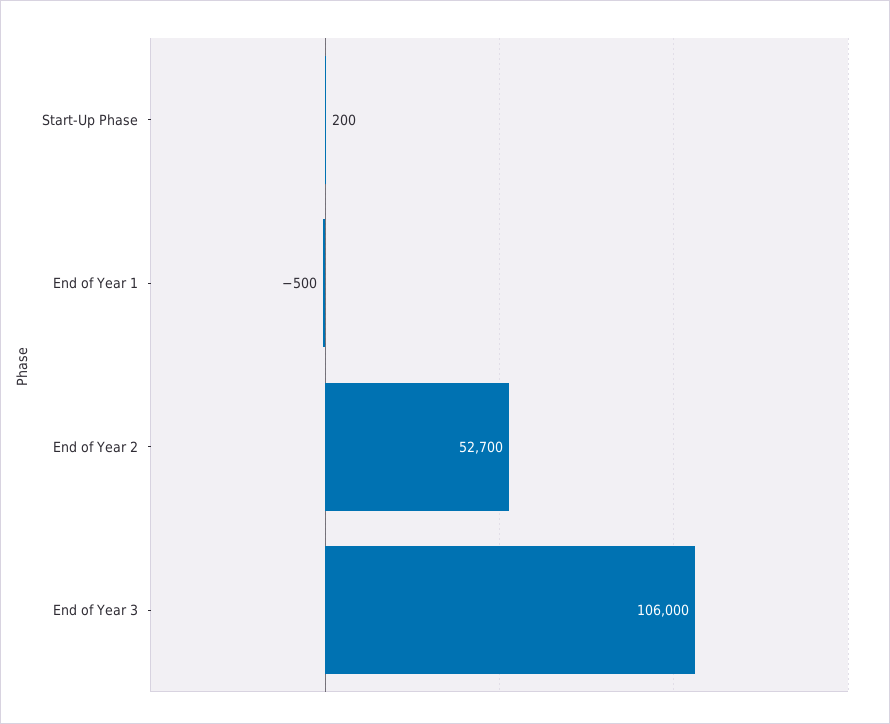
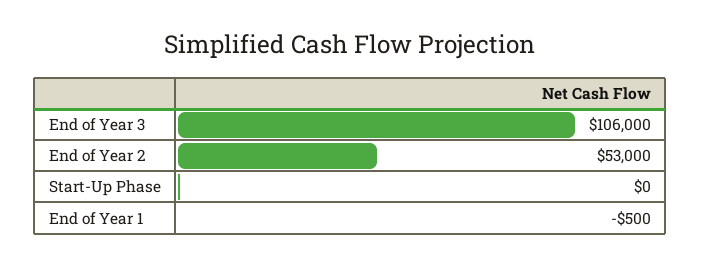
Start-Up Phase: 200 -> 0
End of Year 2: 52700 -> 53000

